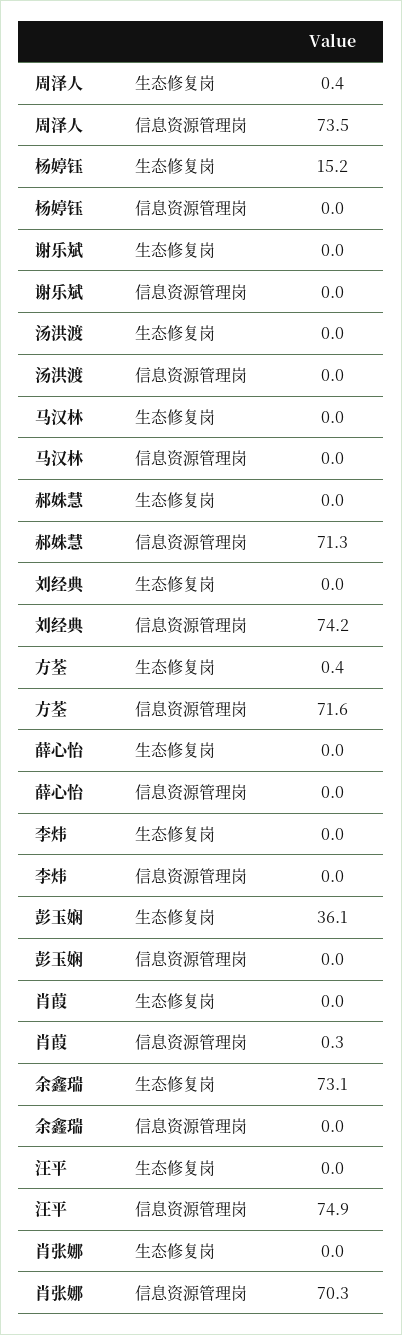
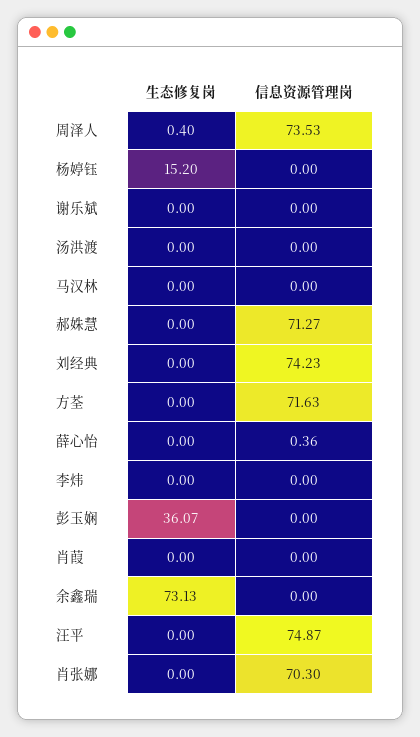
方荃, 生态修复岗: 0.4 -> 0
薛心怡, 信息资源管理岗: 0 -> 0.36
肖葭, 信息资源管理岗: 0.3 -> 0

